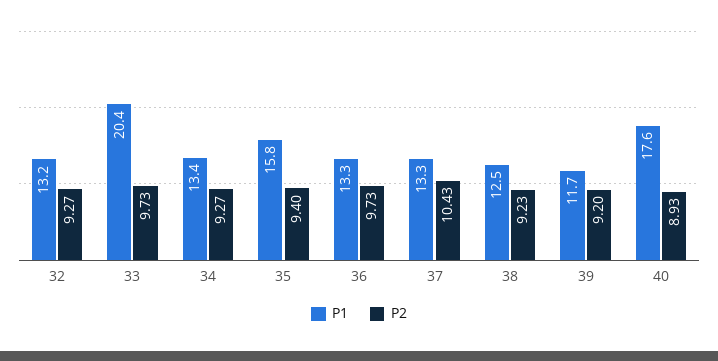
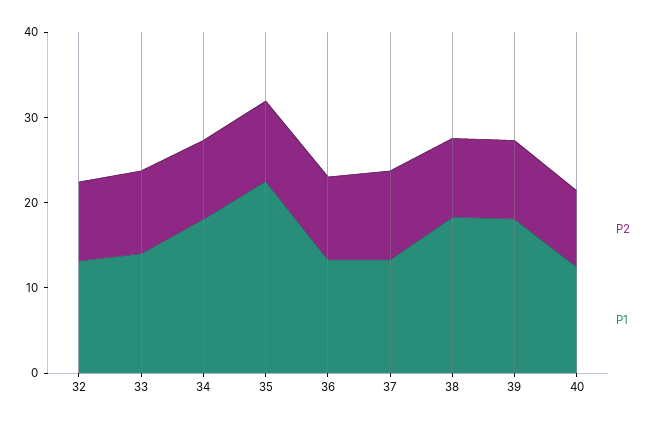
P1, 33: 20.4 -> 14
P1, 34: 13.4 -> 18
P1, 35: 15.8 -> 22
P1, 38: 12.5 -> 18
P1, 39: 11.7 -> 18
P1, 40: 17.6 -> 12

